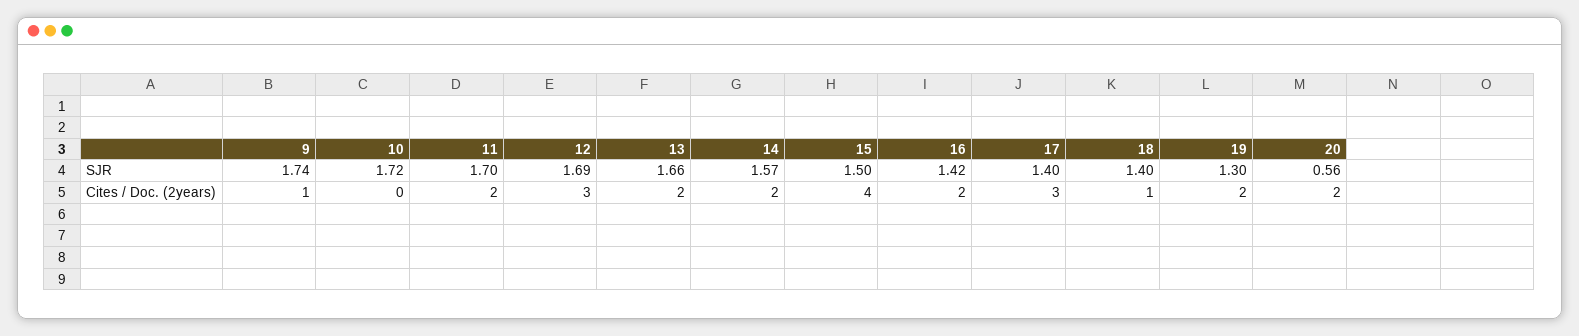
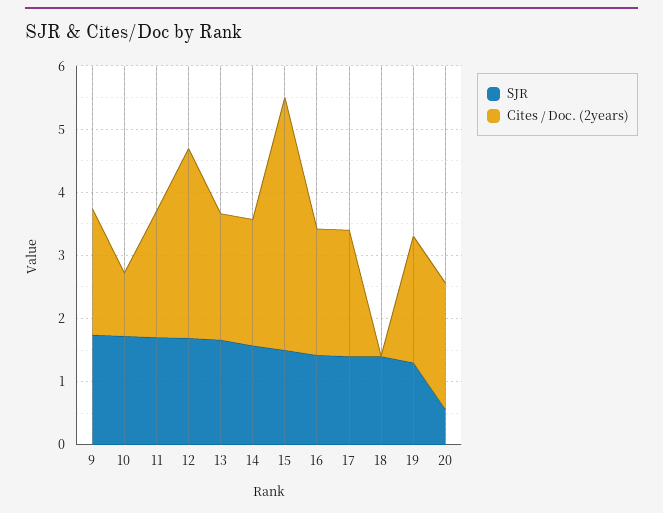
Cites / Doc. (2years), 9: 1 -> 2
Cites / Doc. (2years), 10: 0 -> 1
Cites / Doc. (2years), 17: 3 -> 2
Cites / Doc. (2years), 18: 1 -> 0

